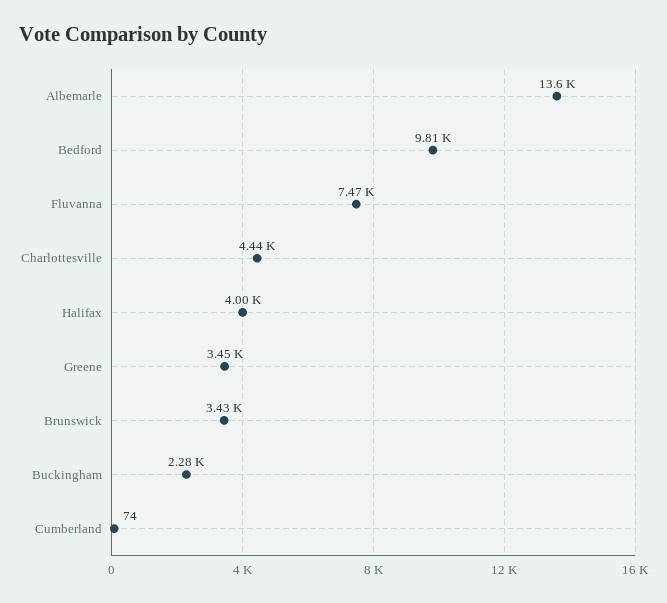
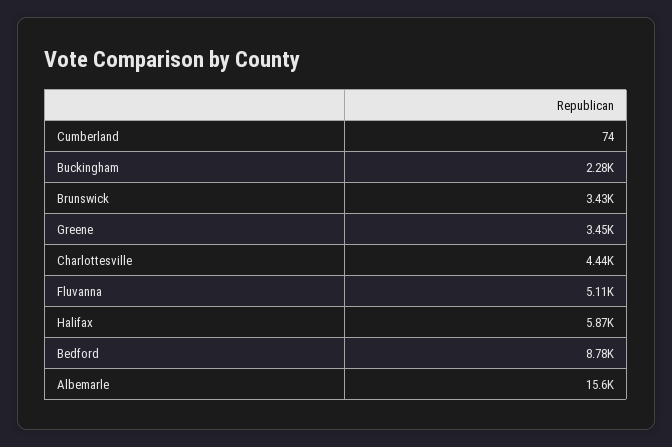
Albemarle: 13600 -> 15600
Bedford: 9810 -> 8780
Fluvanna: 7470 -> 5110
Halifax: 4000 -> 5870

